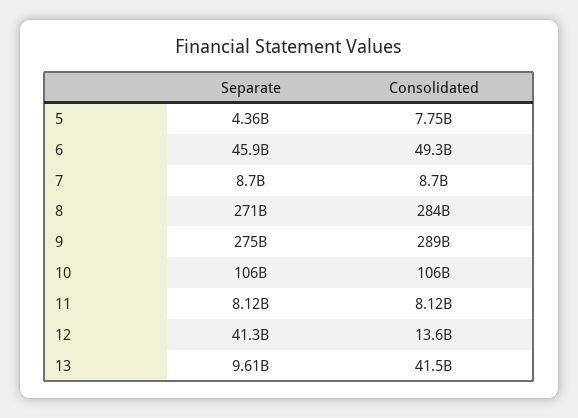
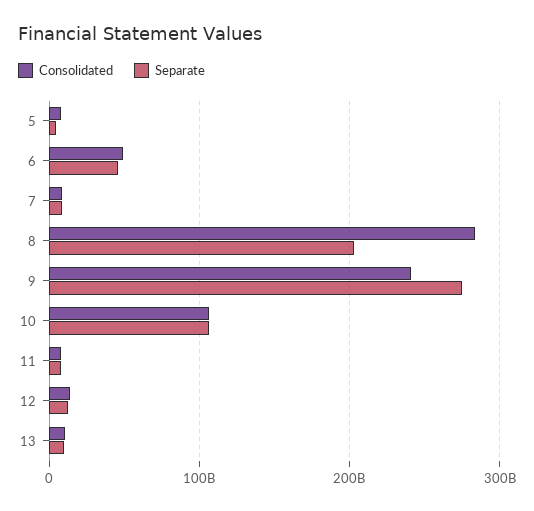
Separate, 8: 271000000000 -> 200000000000
Consolidated, 9: 289000000000 -> 240000000000
Separate, 12: 41300000000 -> 10000000000
Consolidated, 13: 41500000000 -> 10000000000

